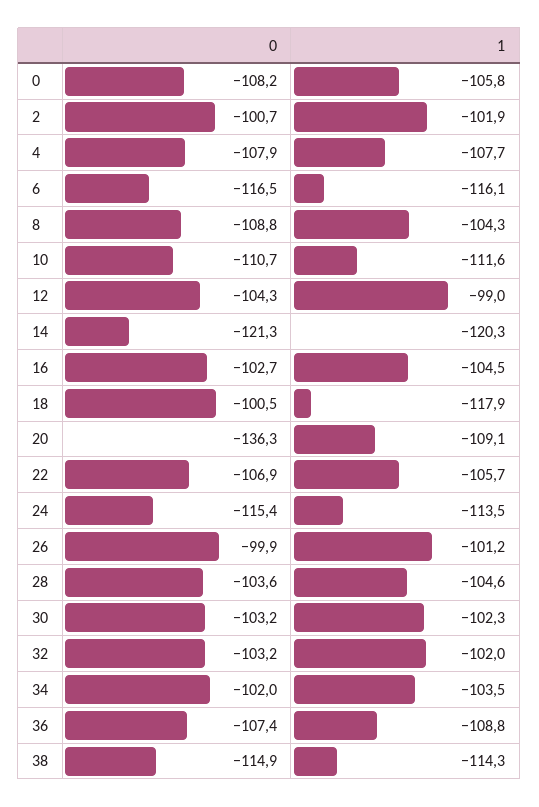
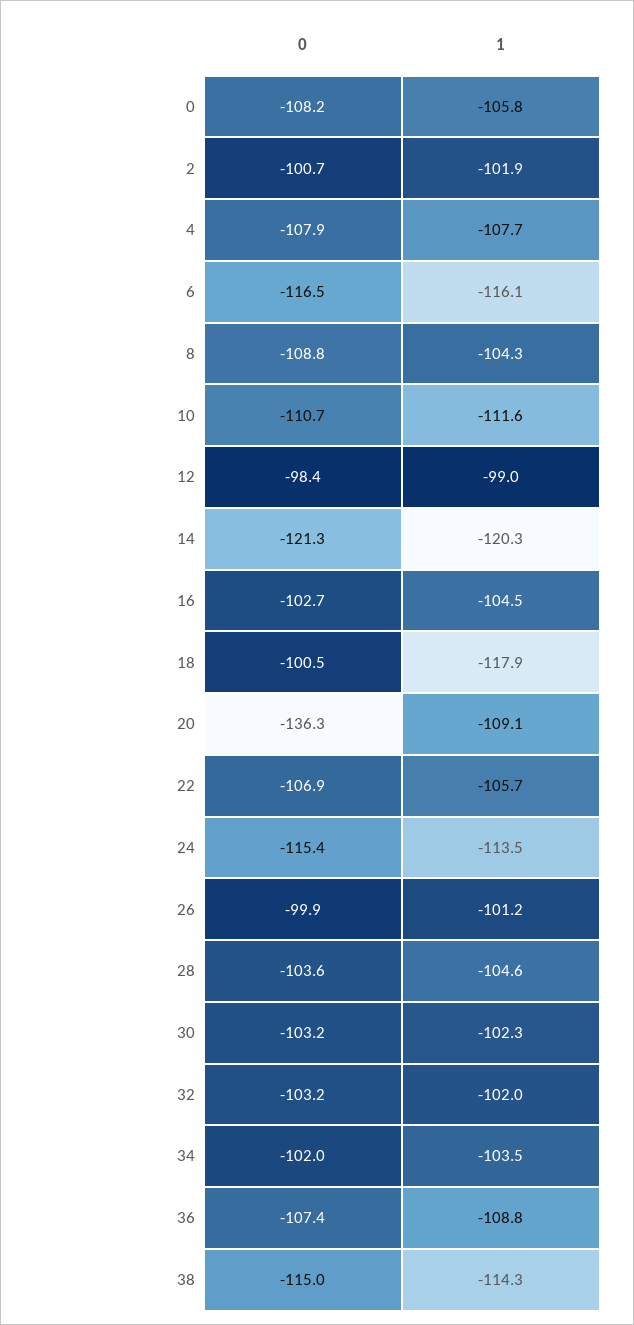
0, 12: -104.3 -> -98.4
0, 38: -114.9 -> -115

